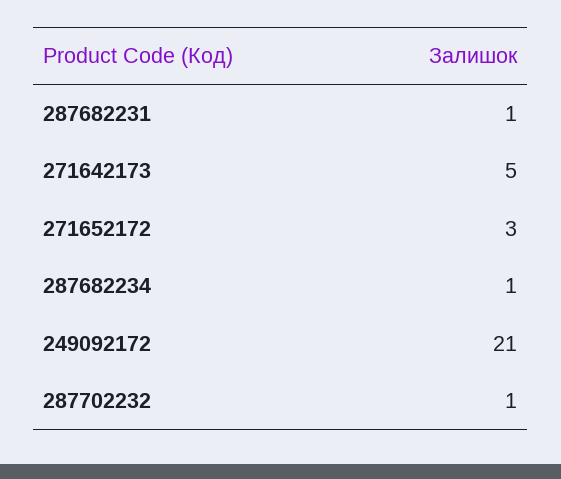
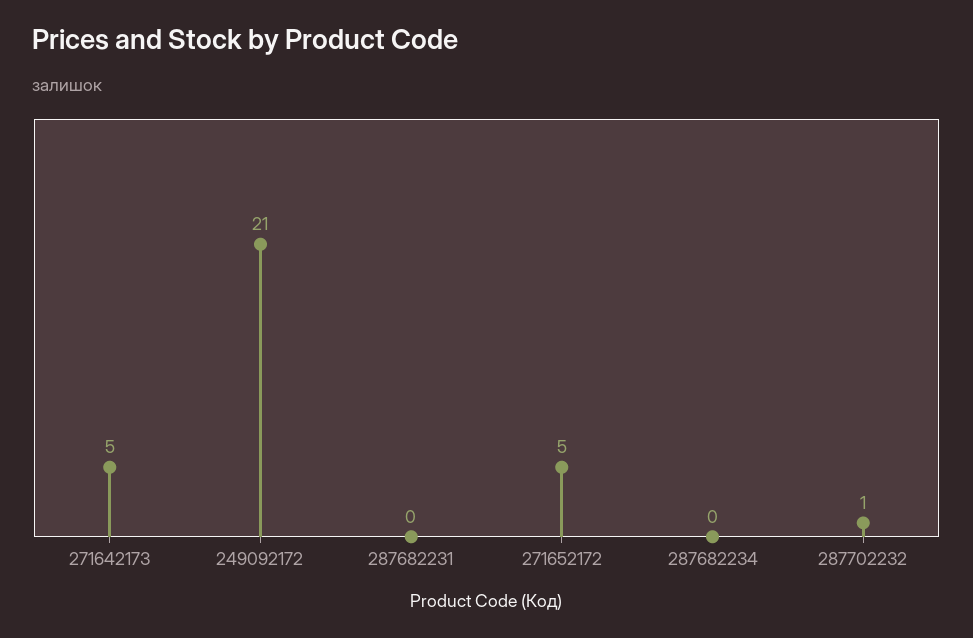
287682231: 1 -> 0
271652172: 3 -> 5
287682234: 1 -> 0

